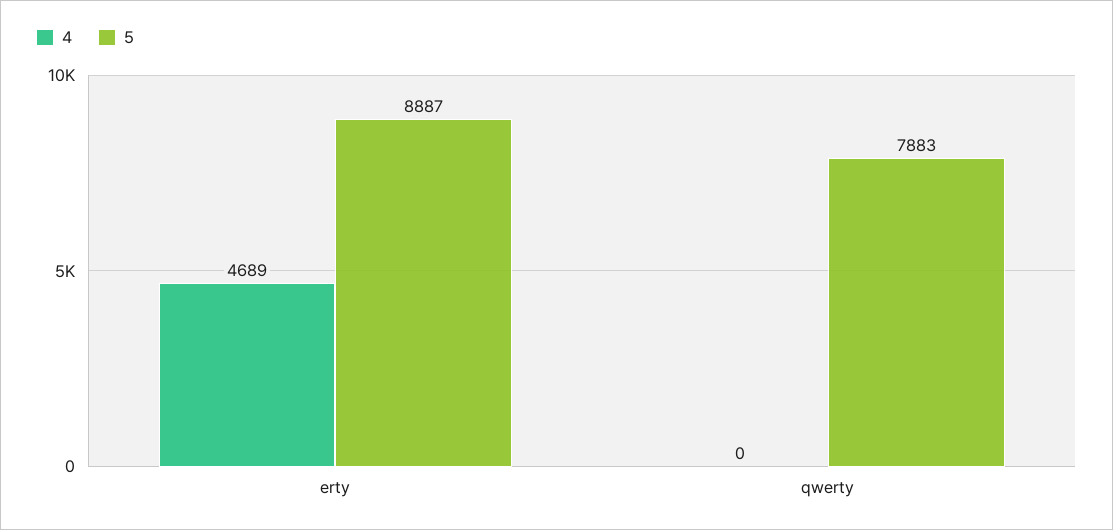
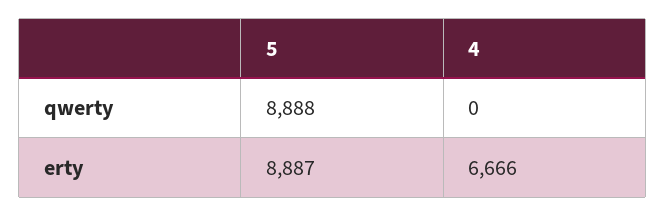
4, erty: 4689 -> 6666
5, qwerty: 7883 -> 8888

